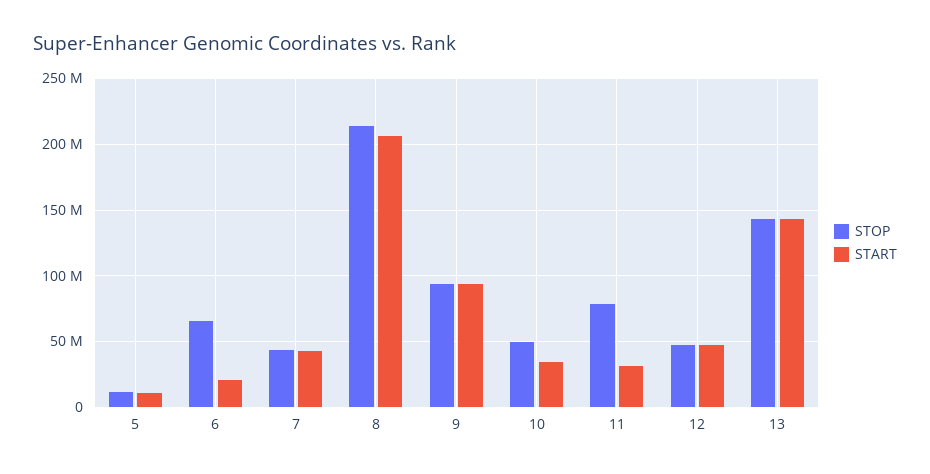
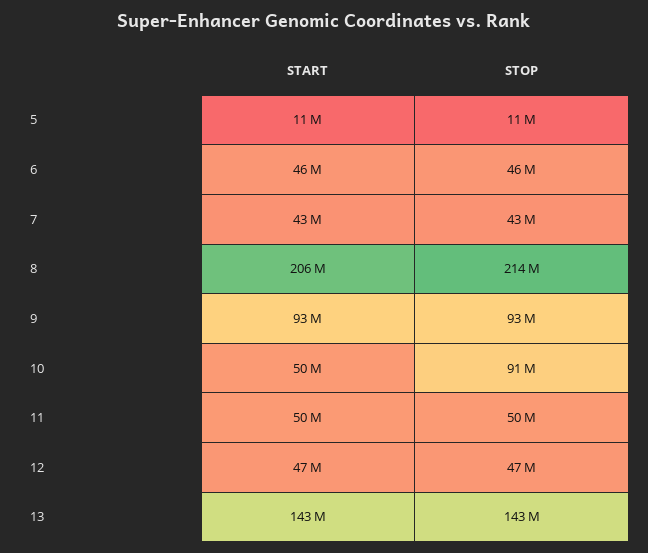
STOP, 6: 65000000 -> 46000000
START, 6: 20000000 -> 46000000
STOP, 10: 50000000 -> 91000000
START, 10: 35000000 -> 50000000
STOP, 11: 80000000 -> 50000000
START, 11: 30000000 -> 50000000

